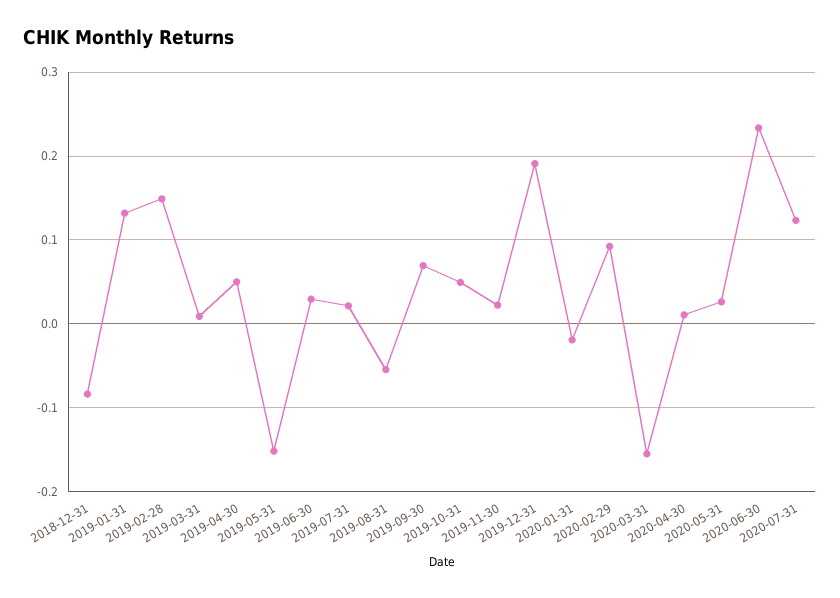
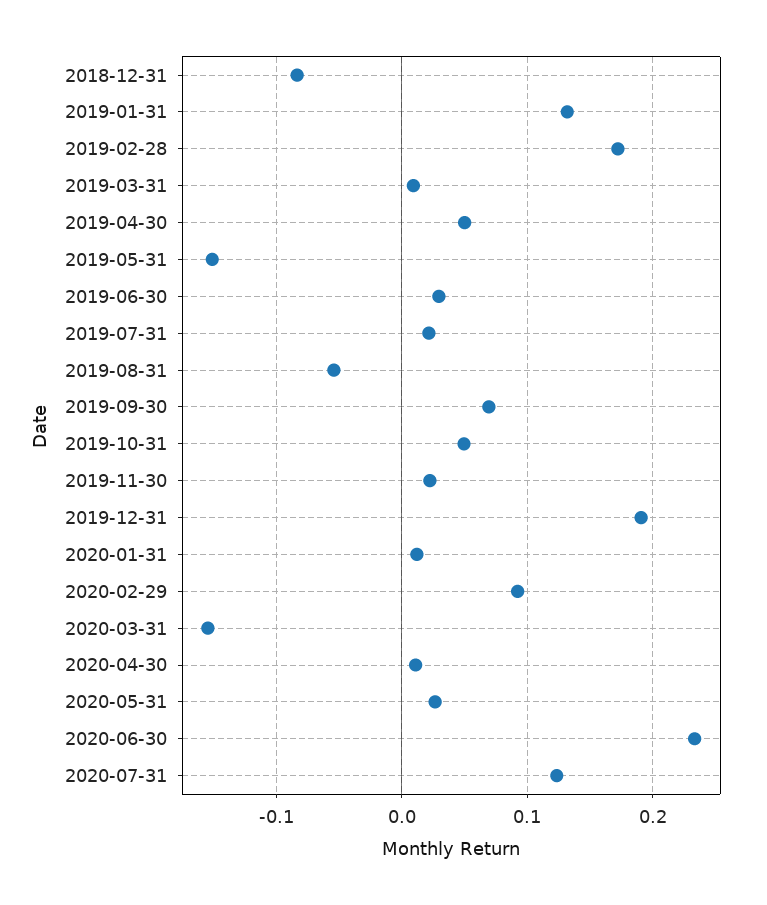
2019-02-28: 0.15 -> 0.17
2020-01-31: -0.02 -> 0.01

